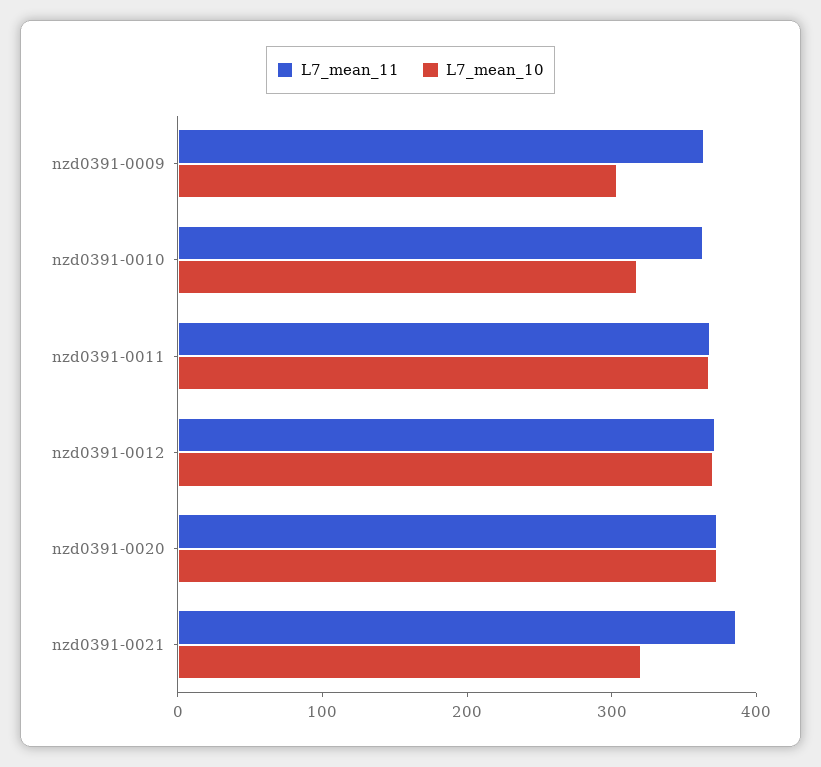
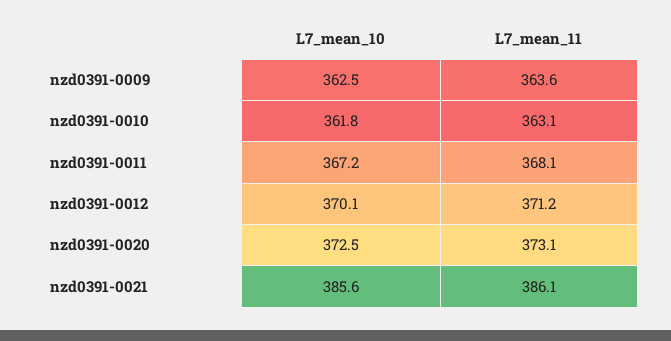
L7_mean_10, nzd0391-0009: 300 -> 362.5
L7_mean_10, nzd0391-0010: 320 -> 361.8
L7_mean_10, nzd0391-0021: 320 -> 385.6

